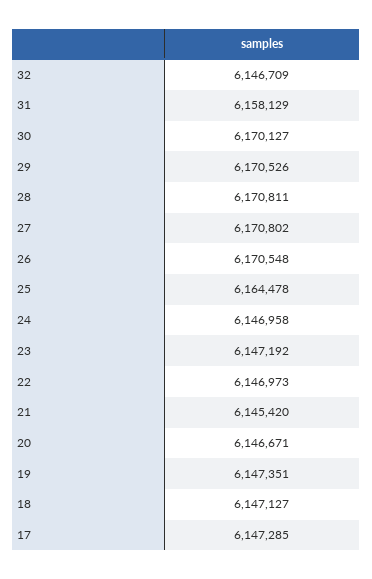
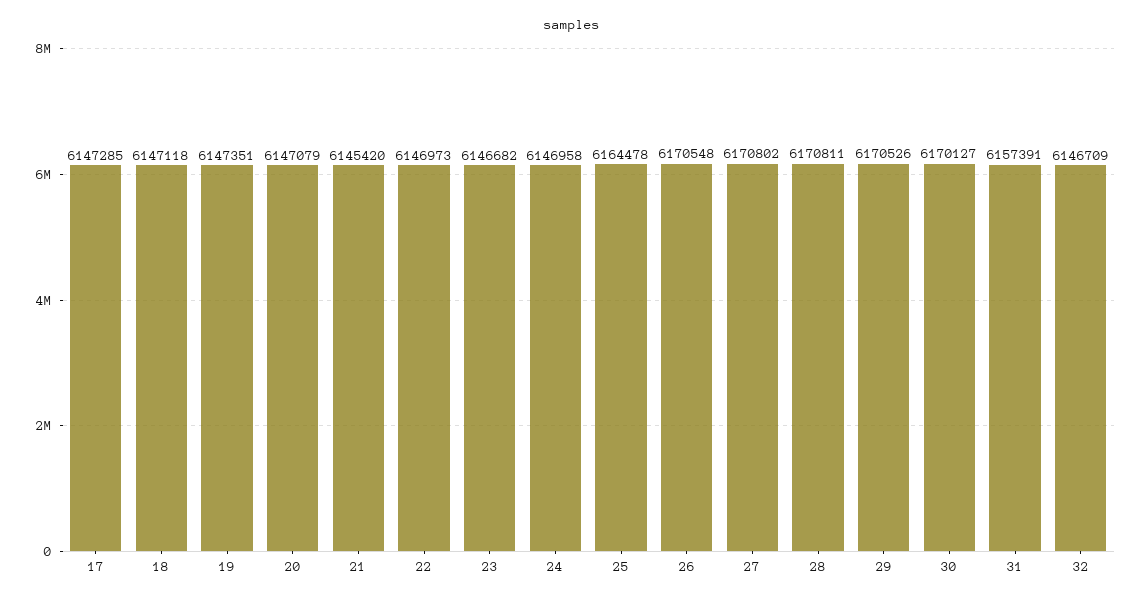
31: 6158129 -> 6157391
23: 6147192 -> 6146682
20: 6146671 -> 6147079
18: 6147127 -> 6147118

